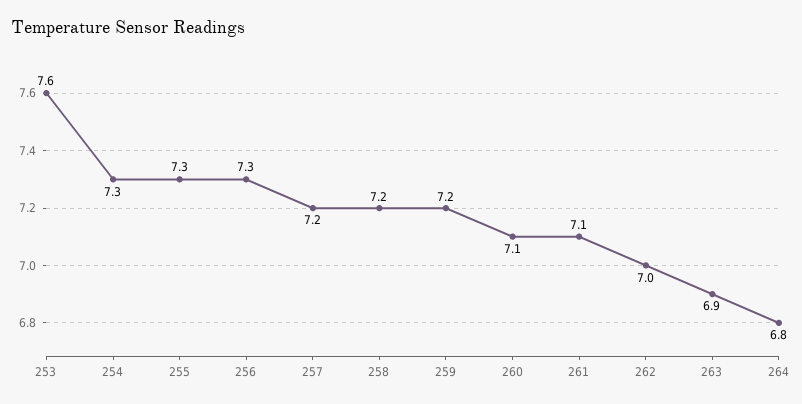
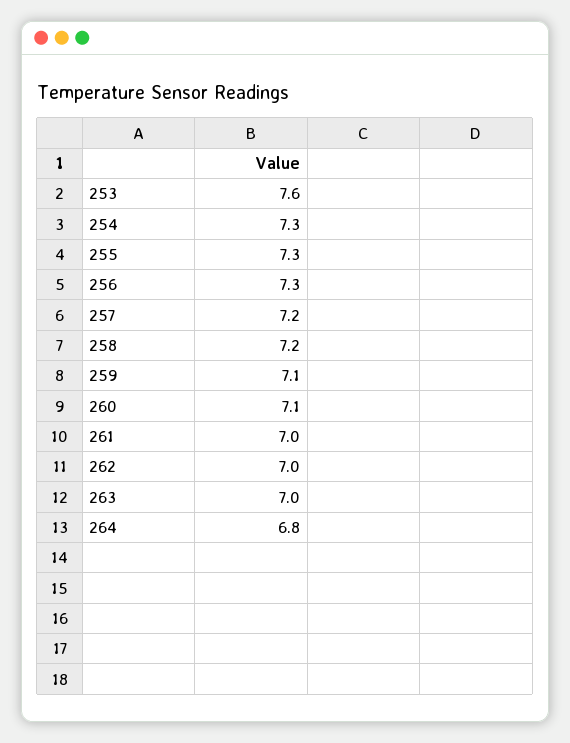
259: 7.2 -> 7.1
261: 7.1 -> 7
263: 6.9 -> 7

